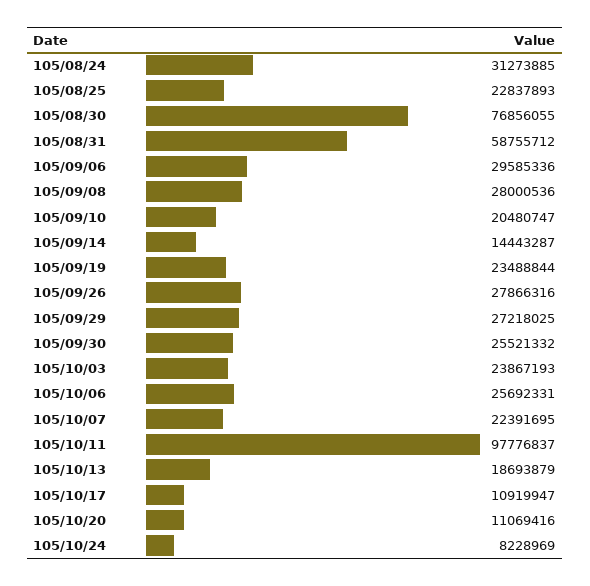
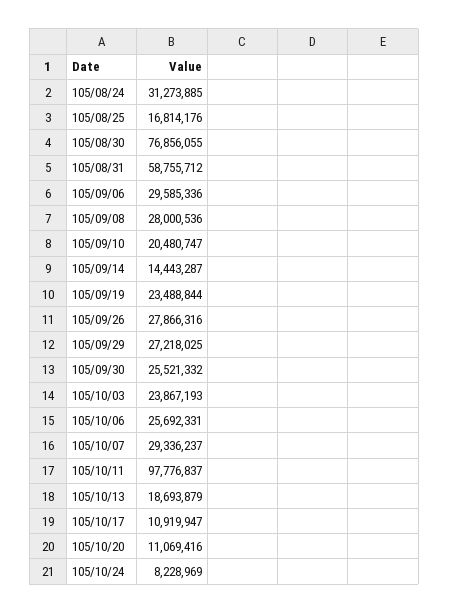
105/08/25: 22837893 -> 16814176
105/10/07: 22391695 -> 29336237

